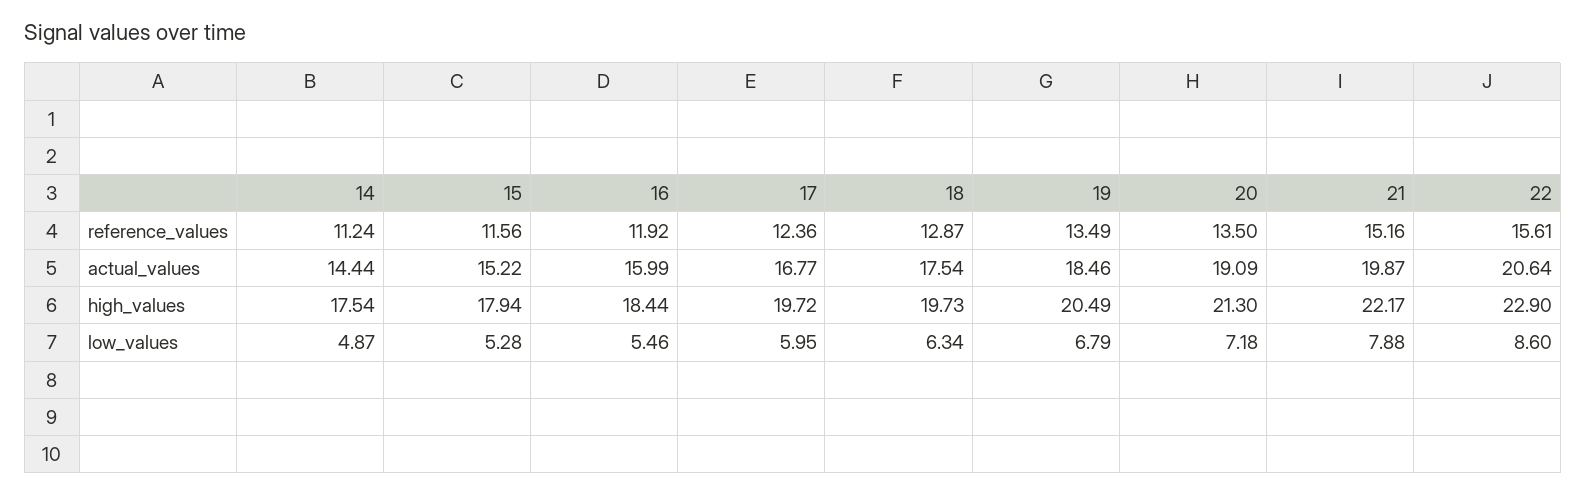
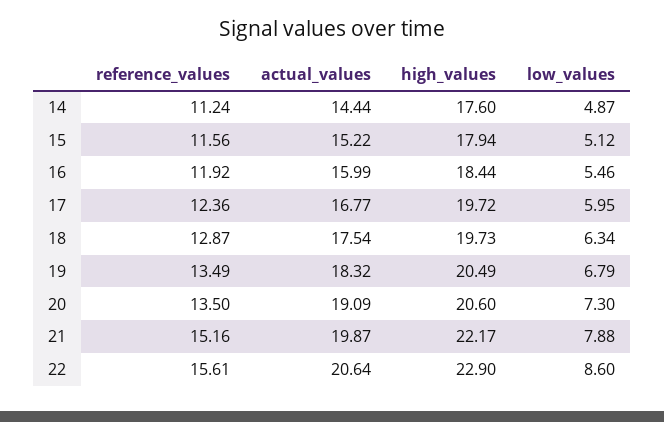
19, actual_values: 18.46 -> 18.32
14, high_values: 17.54 -> 17.6
20, high_values: 21.3 -> 20.6
15, low_values: 5.28 -> 5.12
20, low_values: 7.18 -> 7.3

